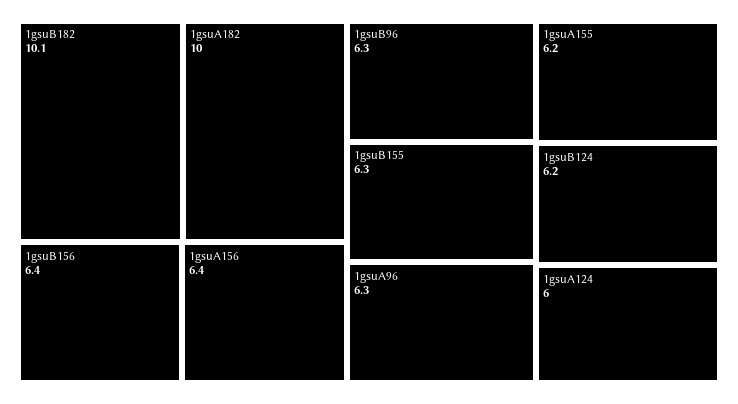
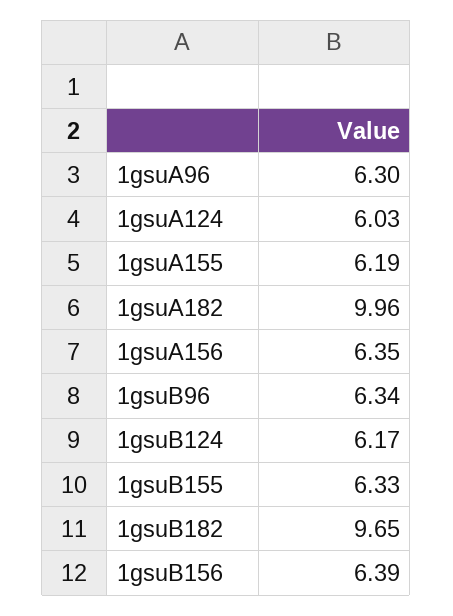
1gsuB182: 10.1 -> 9.65

